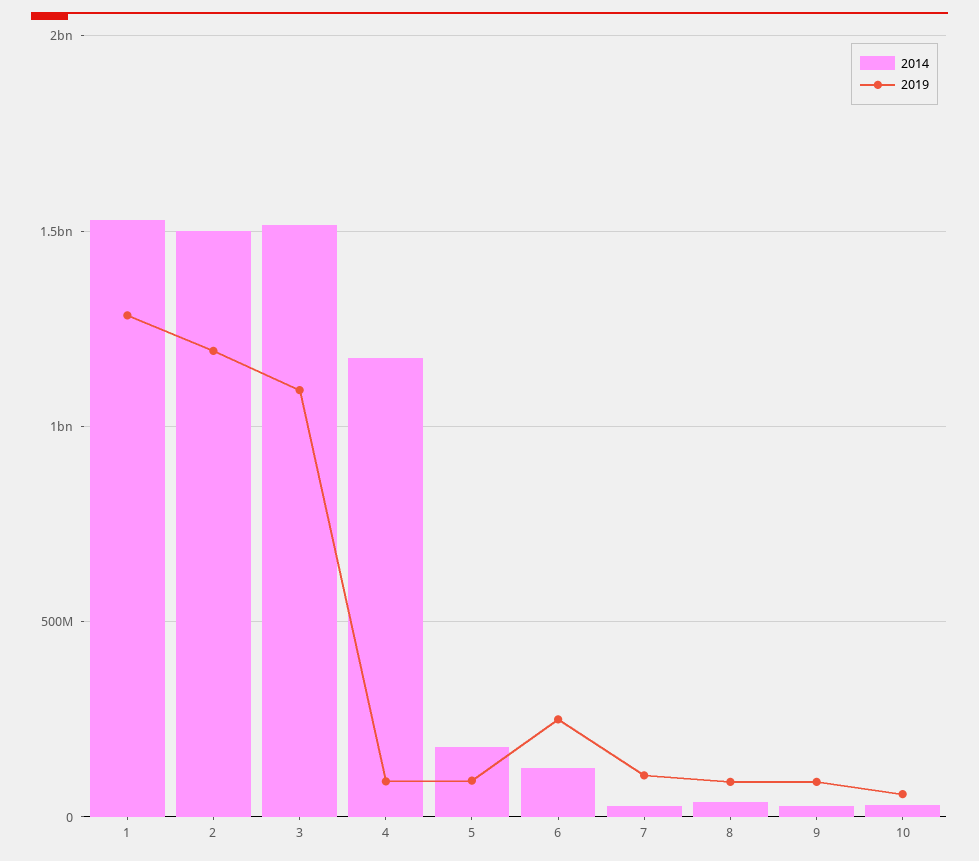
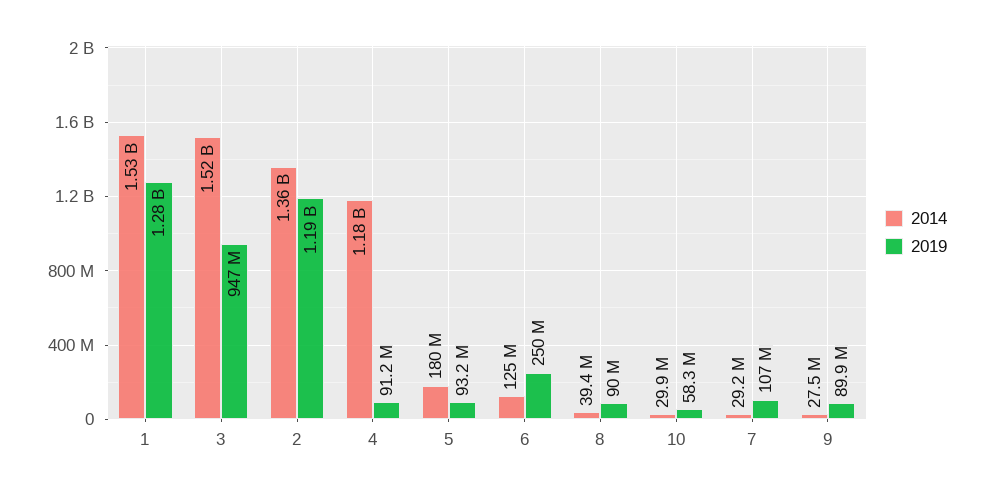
2014, 2: 1500000000 -> 1360000000
2019, 3: 1100000000 -> 947000000

